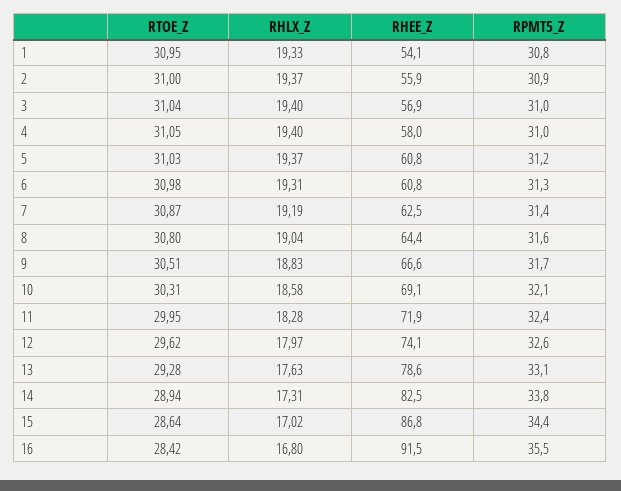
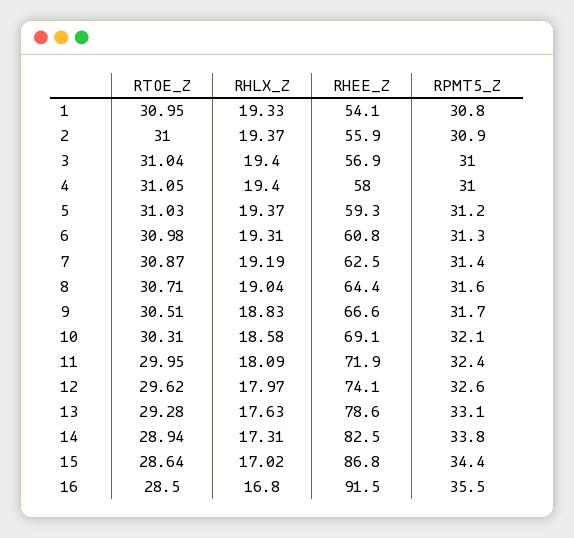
RHEE_Z, 5: 60.8 -> 59.3
RTOE_Z, 8: 30.8 -> 30.71
RHLX_Z, 11: 18.28 -> 18.09
RTOE_Z, 16: 28.42 -> 28.5

